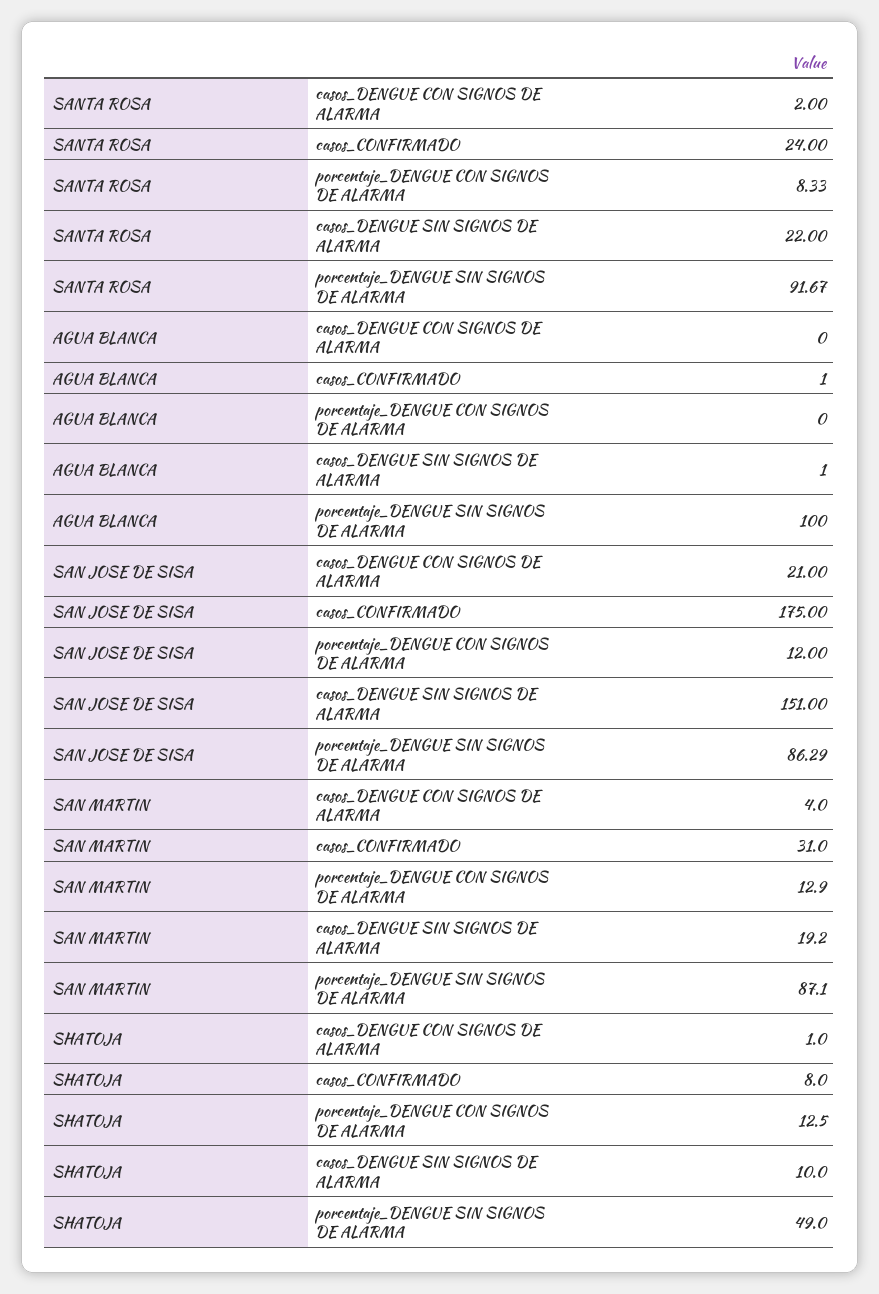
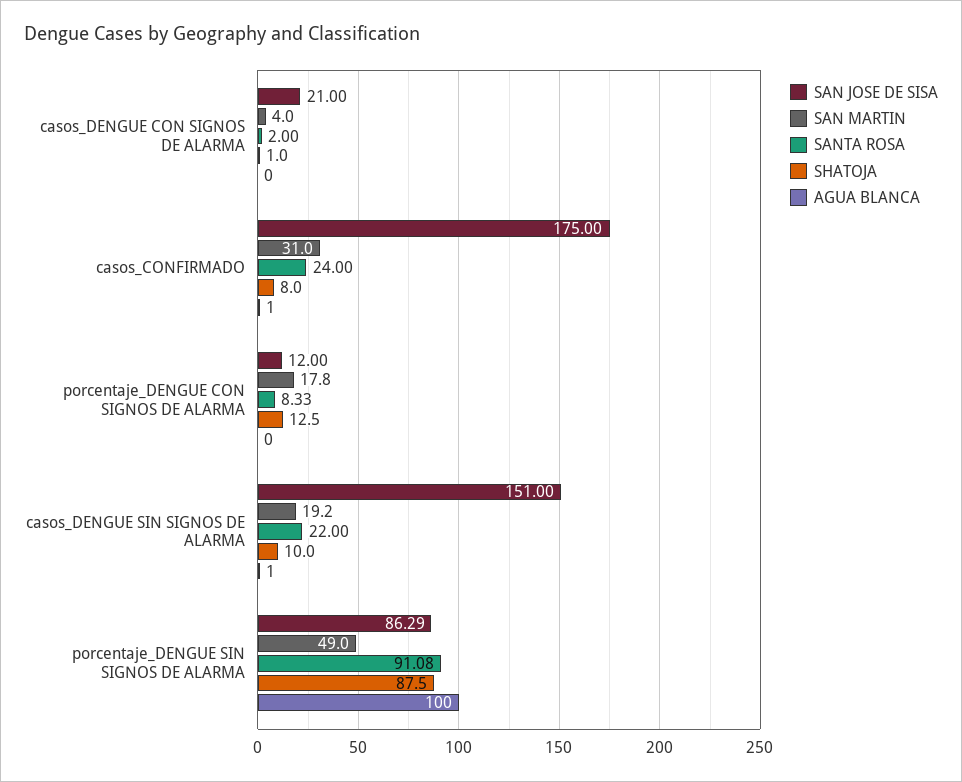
SANTA ROSA, porcentaje_DENGUE SIN SIGNOS DE ALARMA: 91.67 -> 91.08
SAN MARTIN, porcentaje_DENGUE CON SIGNOS DE ALARMA: 12.9 -> 17.8
SAN MARTIN, porcentaje_DENGUE SIN SIGNOS DE ALARMA: 87.1 -> 49
SHATOJA, porcentaje_DENGUE SIN SIGNOS DE ALARMA: 49 -> 87.5

